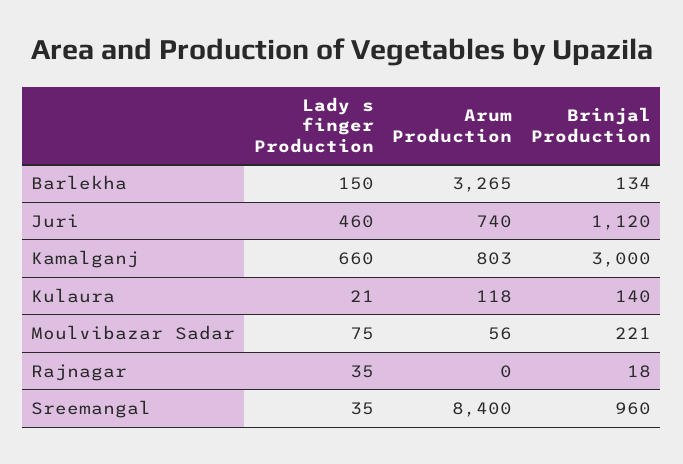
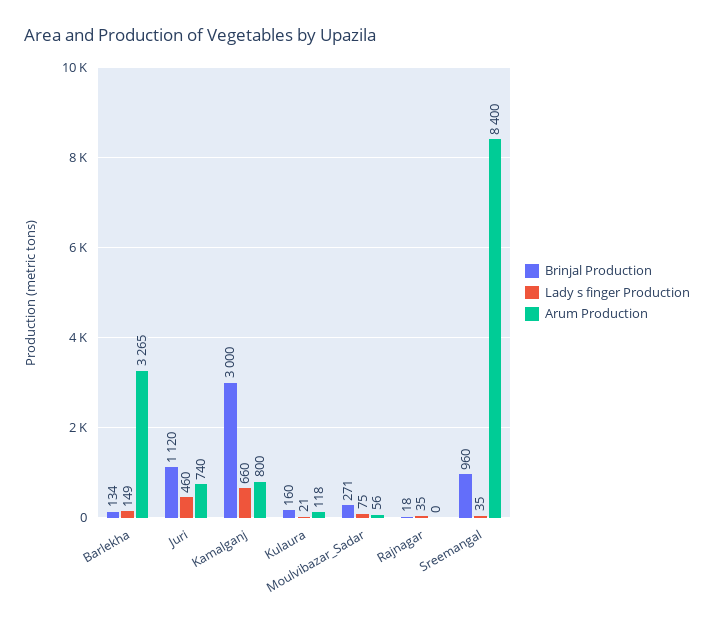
Lady s finger Production, Barlekha: 150 -> 149
Arum Production, Kamalganj: 803 -> 800
Brinjal Production, Kulaura: 140 -> 160
Brinjal Production, Moulvibazar Sadar: 221 -> 271

